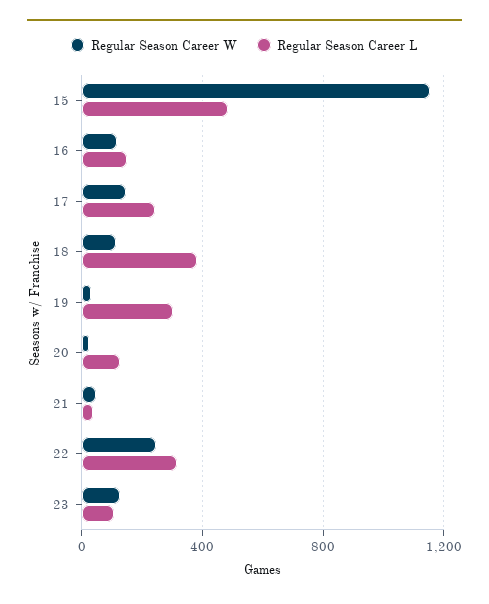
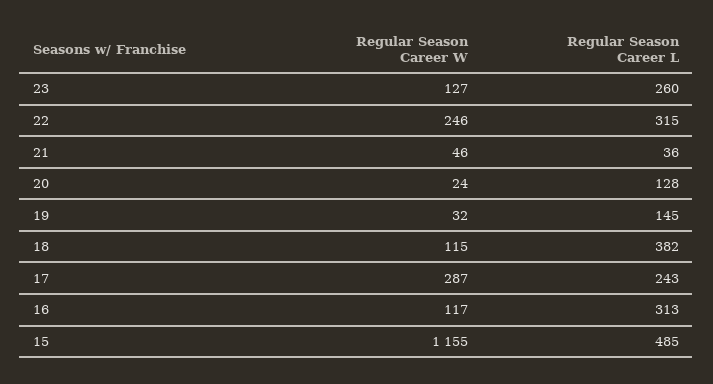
Regular Season Career L, 16: 150 -> 313
Regular Season Career W, 17: 150 -> 287
Regular Season Career L, 19: 300 -> 145
Regular Season Career L, 23: 100 -> 260

